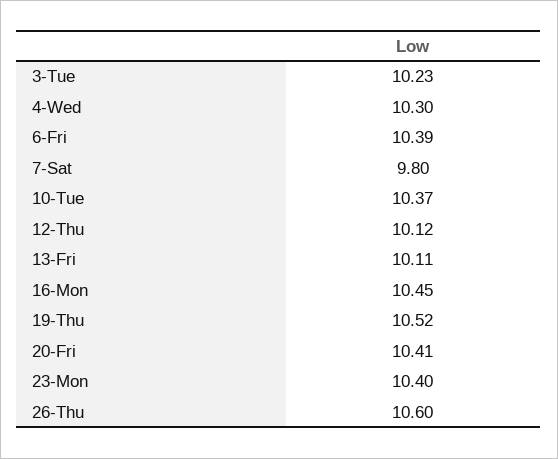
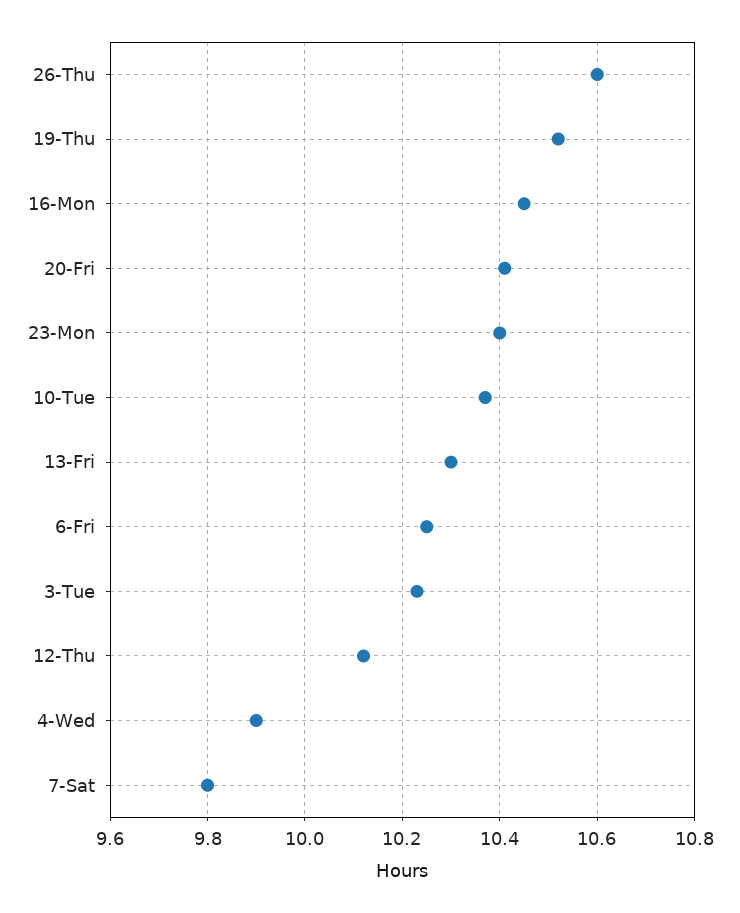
4-Wed: 10.3 -> 9.9
6-Fri: 10.39 -> 10.25
13-Fri: 10.11 -> 10.3

